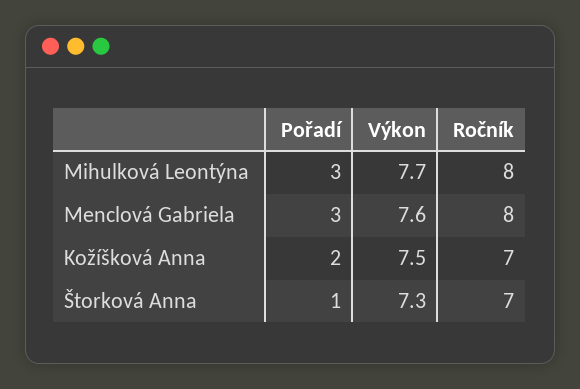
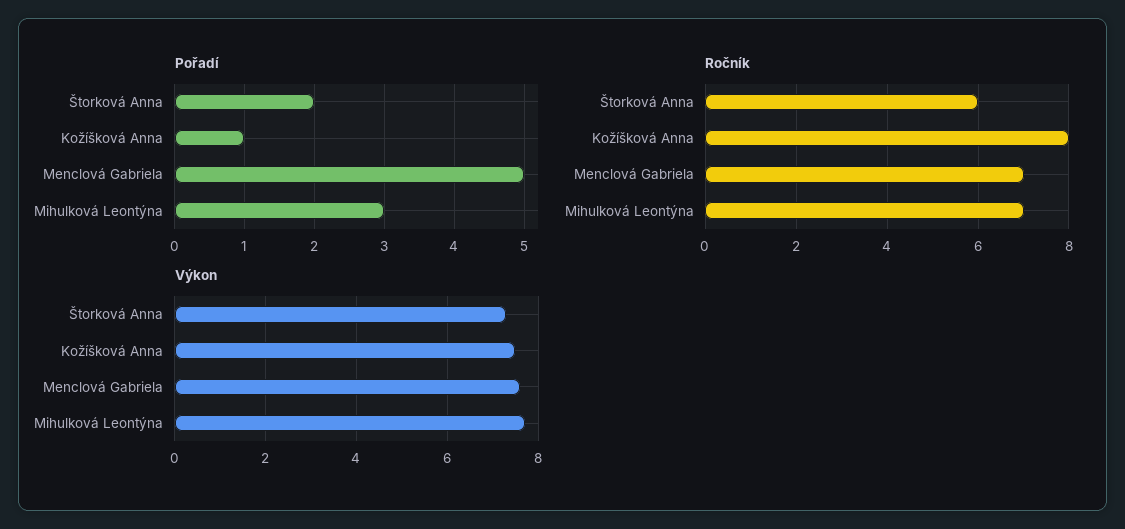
Ročník, Mihulková Leontýna: 8 -> 7
Pořadí, Menclová Gabriela: 3 -> 5
Ročník, Menclová Gabriela: 8 -> 7
Pořadí, Kožíšková Anna: 2 -> 1
Ročník, Kožíšková Anna: 7 -> 8
Pořadí, Štorková Anna: 1 -> 2
Ročník, Štorková Anna: 7 -> 6

